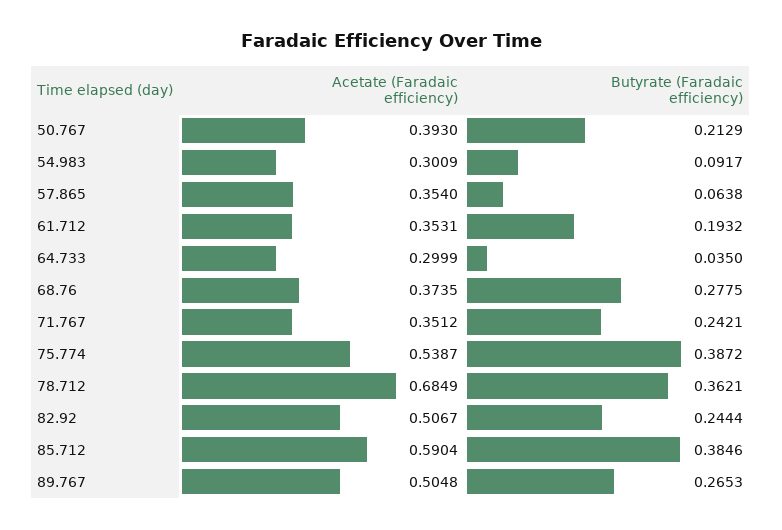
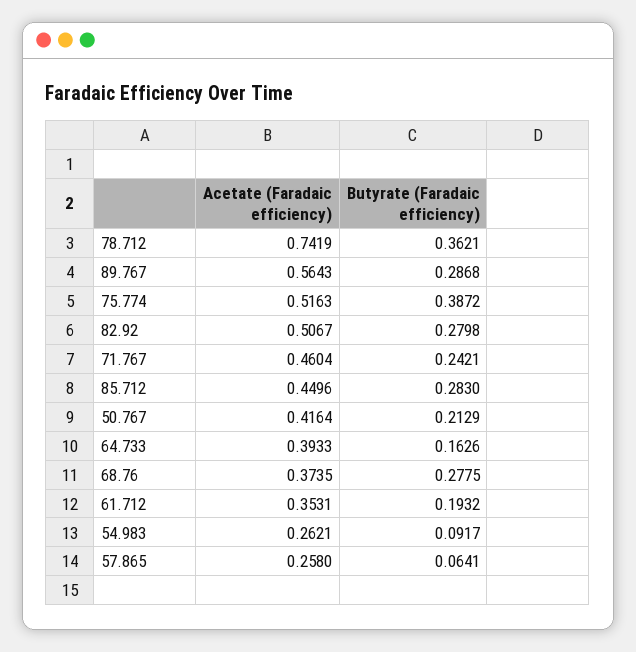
Acetate (Faradaic efficiency), 50.767: 0.393 -> 0.4164
Acetate (Faradaic efficiency), 54.983: 0.3009 -> 0.2621
Acetate (Faradaic efficiency), 57.865: 0.354 -> 0.258
Butyrate (Faradaic efficiency), 57.865: 0.0638 -> 0.0641
Acetate (Faradaic efficiency), 64.733: 0.2999 -> 0.3933
Butyrate (Faradaic efficiency), 64.733: 0.035 -> 0.1626
Acetate (Faradaic efficiency), 71.767: 0.3512 -> 0.4604
Acetate (Faradaic efficiency), 75.774: 0.5387 -> 0.5163
Acetate (Faradaic efficiency), 78.712: 0.6849 -> 0.7419
Butyrate (Faradaic efficiency), 82.92: 0.2444 -> 0.2798
Acetate (Faradaic efficiency), 85.712: 0.5904 -> 0.4496
Butyrate (Faradaic efficiency), 85.712: 0.3846 -> 0.283
Acetate (Faradaic efficiency), 89.767: 0.5048 -> 0.5643
Butyrate (Faradaic efficiency), 89.767: 0.2653 -> 0.2868

